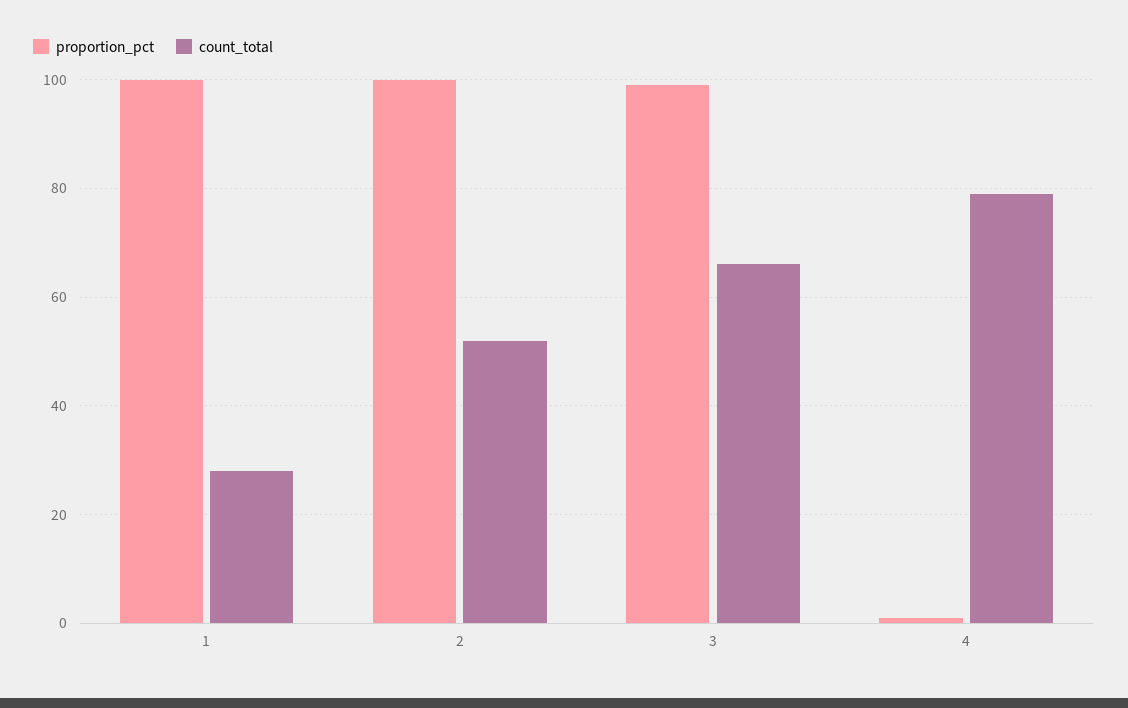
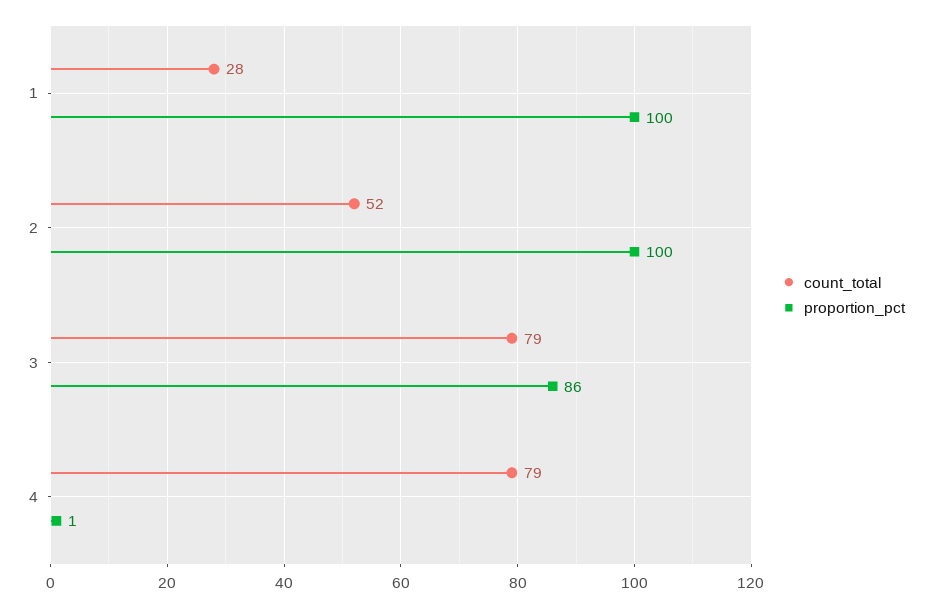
proportion_pct, 3: 100 -> 86
count_total, 3: 65 -> 79

